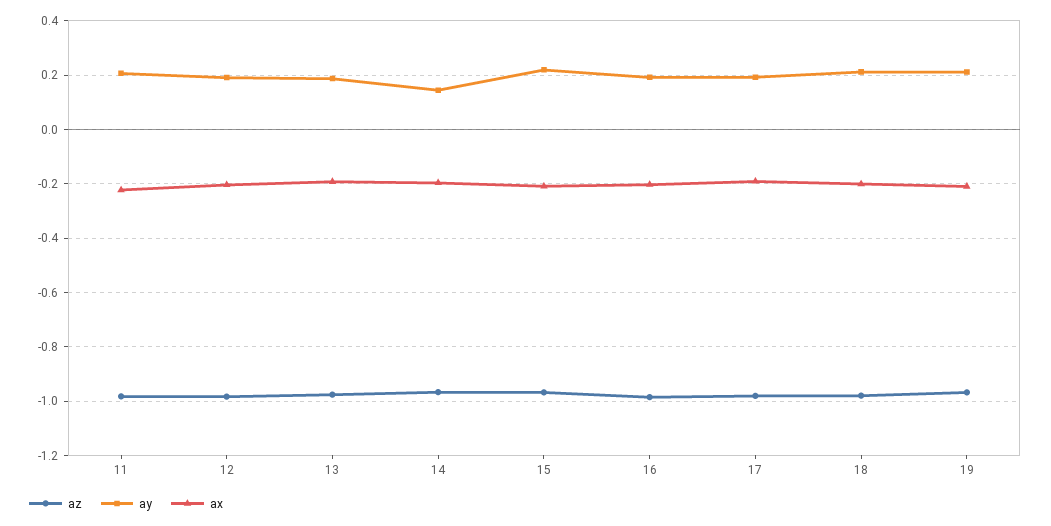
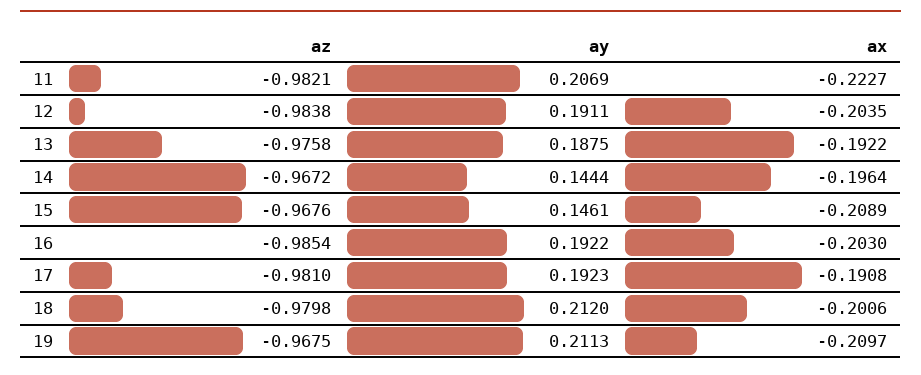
ay, 15: 0.225 -> 0.1461

